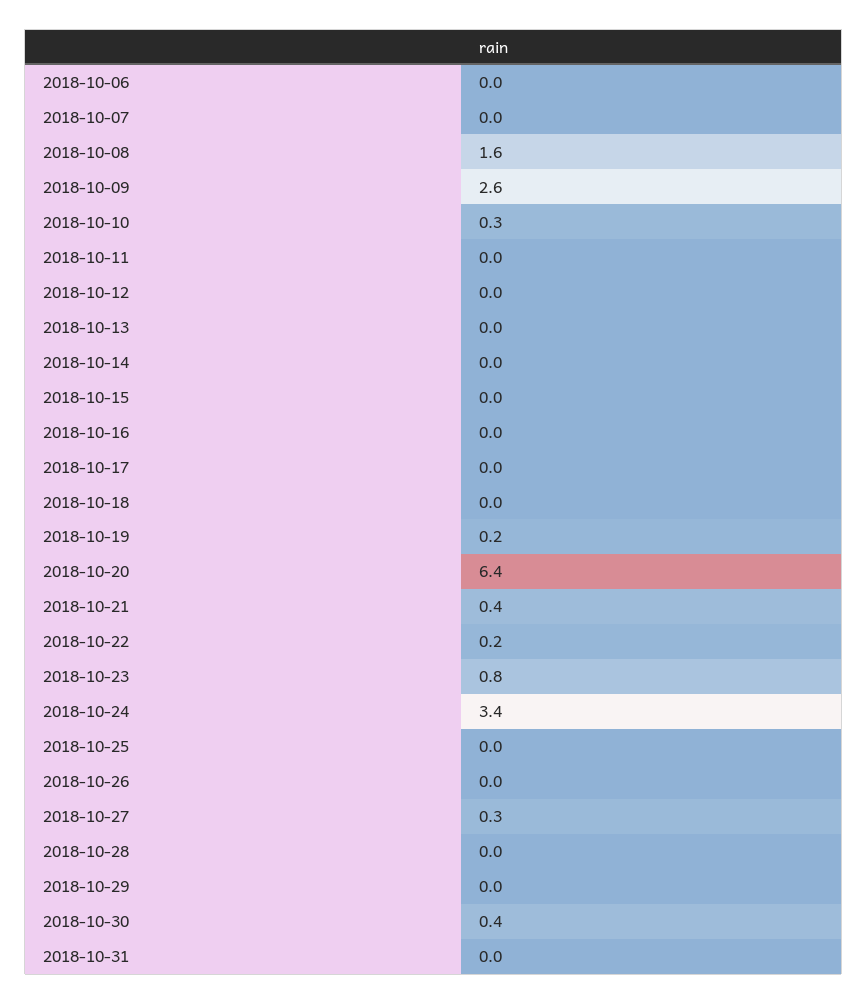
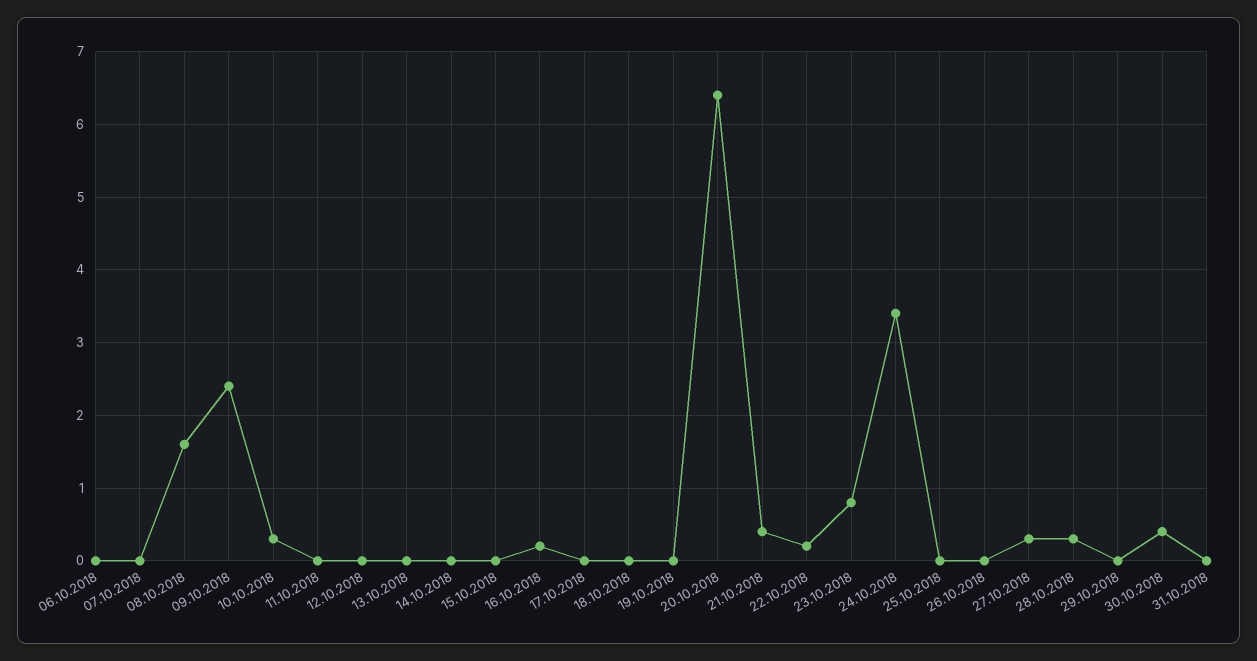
2018-10-09: 2.6 -> 2.4
2018-10-16: 0 -> 0.2
2018-10-19: 0.2 -> 0
2018-10-28: 0 -> 0.3

